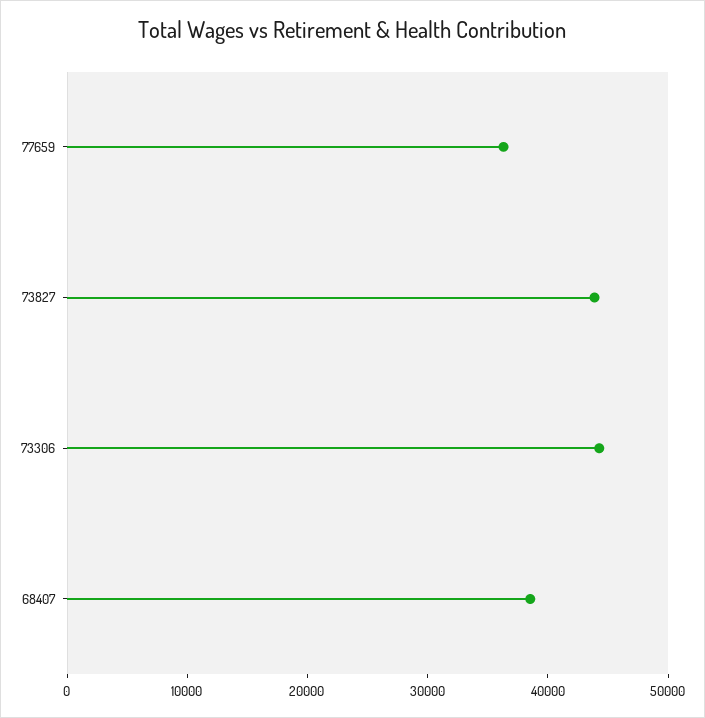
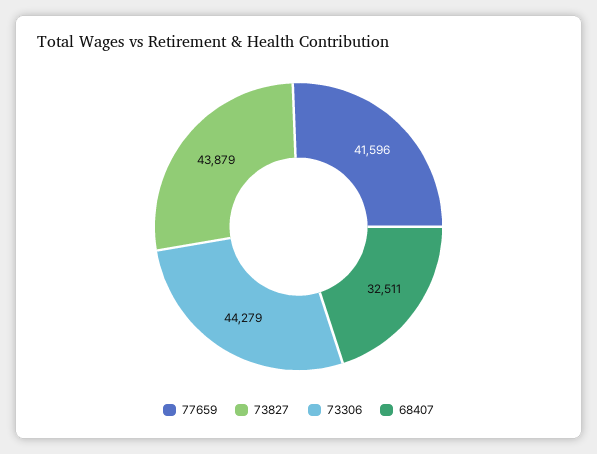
77659: 36000 -> 41596
68407: 38000 -> 32511

